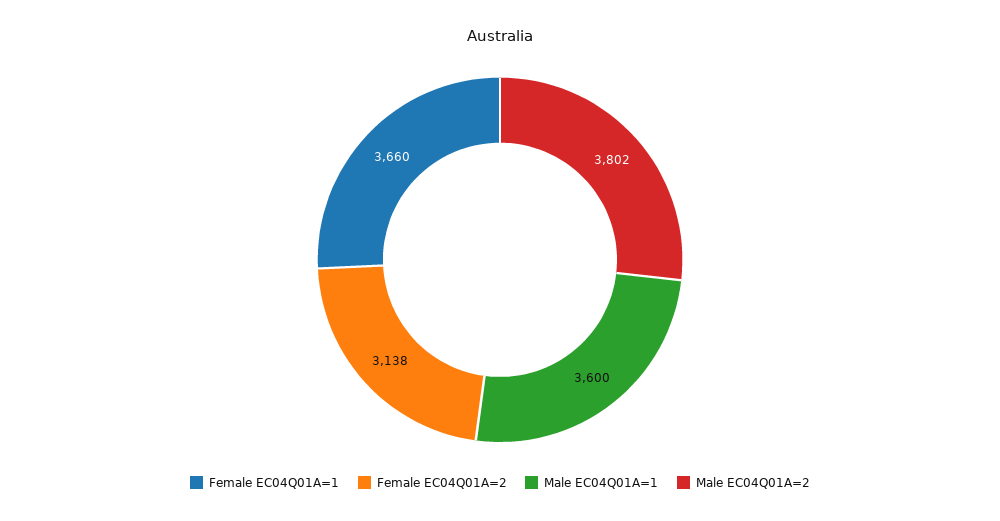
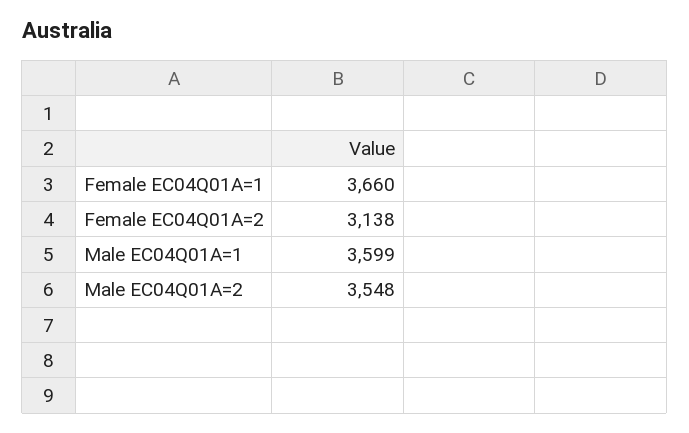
Male EC04Q01A=1: 3600 -> 3599
Male EC04Q01A=2: 3802 -> 3548

